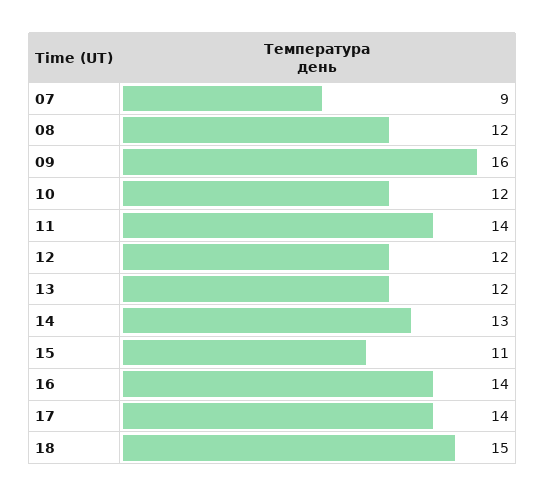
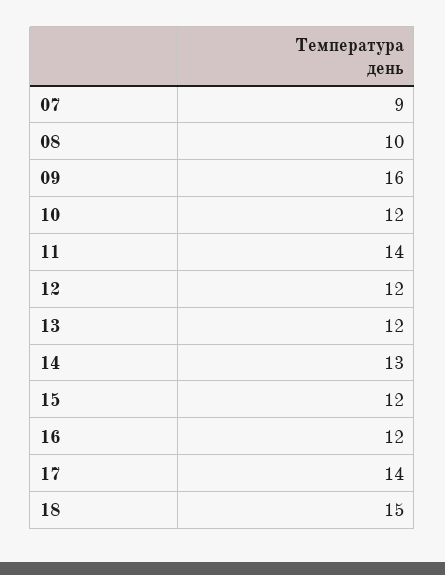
08: 12 -> 10
15: 11 -> 12
16: 14 -> 12

